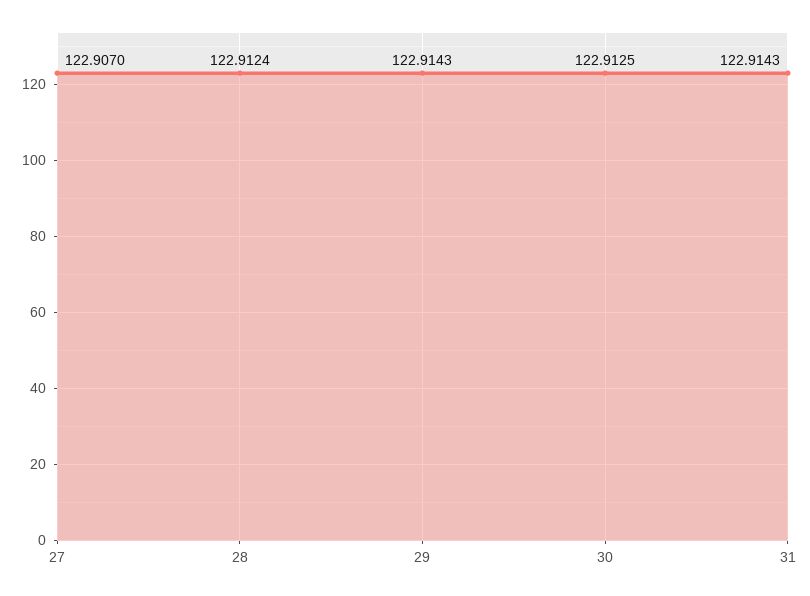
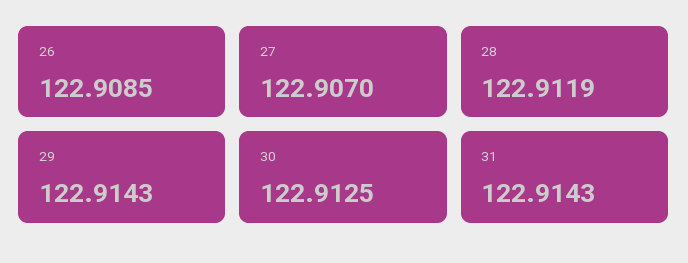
28: 122.9124 -> 122.9119
26: none -> 122.9085

